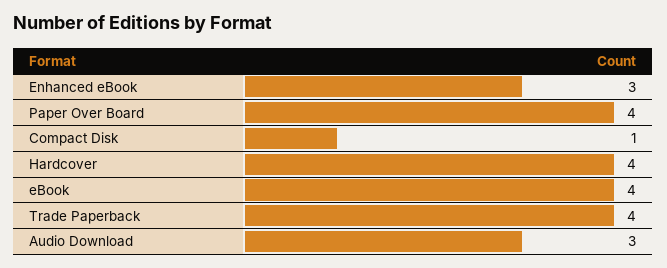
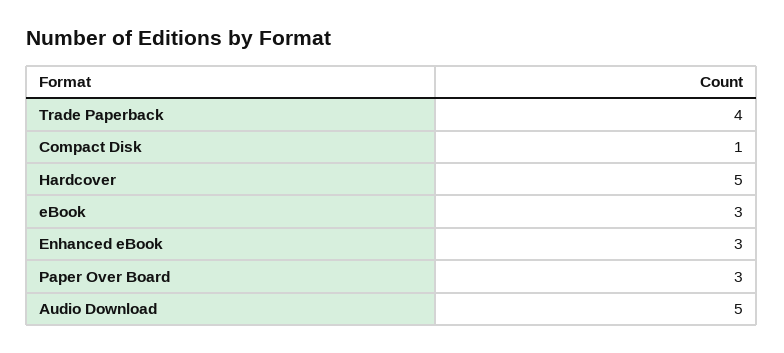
Paper Over Board: 4 -> 3
Hardcover: 4 -> 5
eBook: 4 -> 3
Audio Download: 3 -> 5

